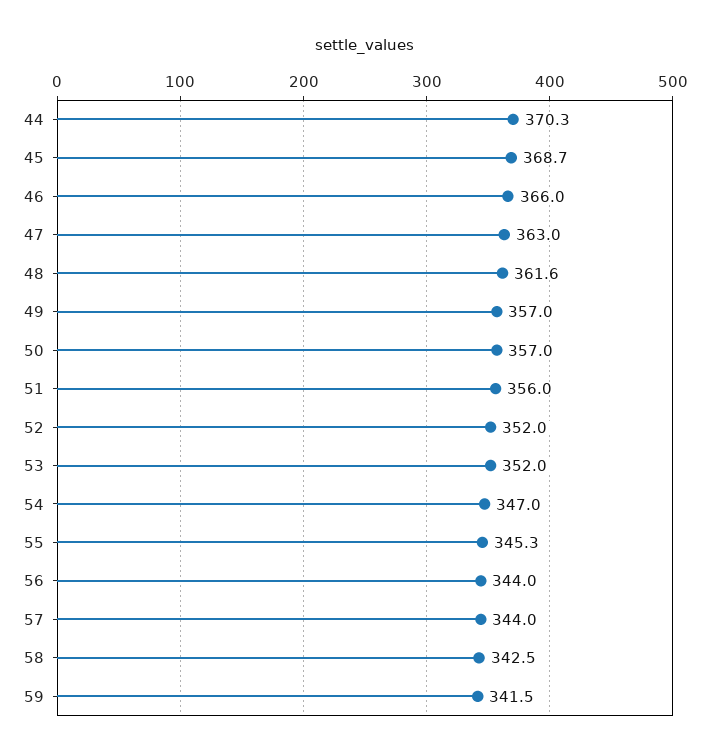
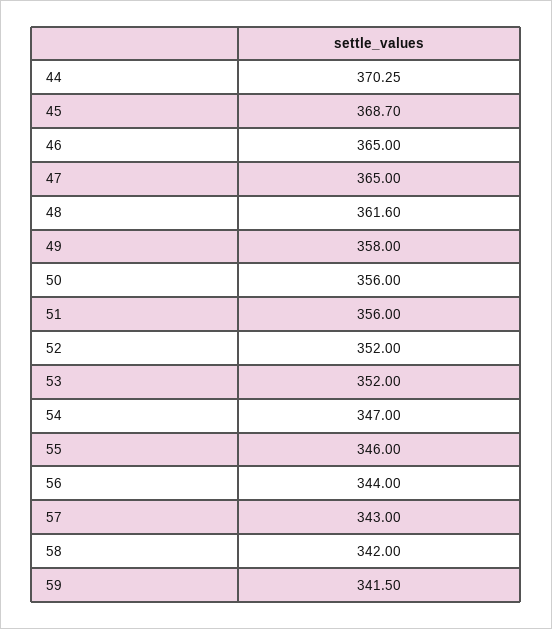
46: 366 -> 365
47: 363 -> 365
49: 357 -> 358
50: 357 -> 356
55: 345.3 -> 346
57: 344 -> 343
58: 342.5 -> 342

